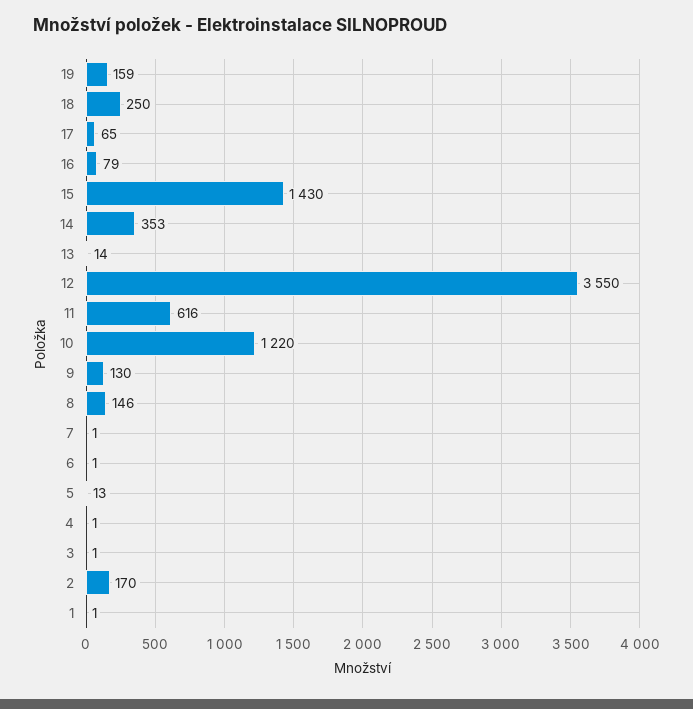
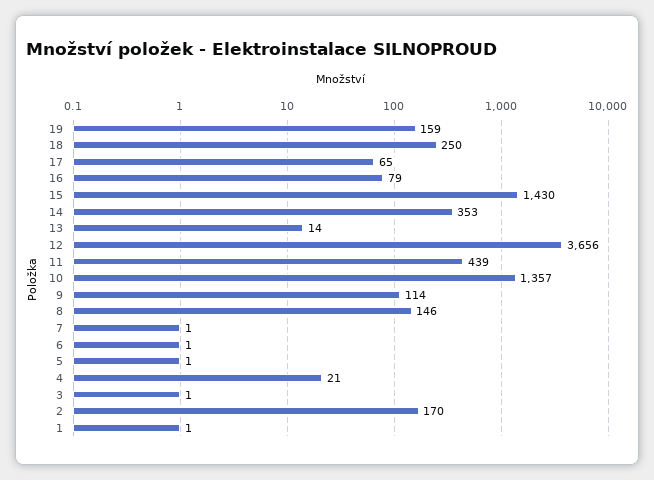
12: 3550 -> 3656
11: 616 -> 439
10: 1220 -> 1357
9: 130 -> 114
5: 13 -> 1
4: 1 -> 21

